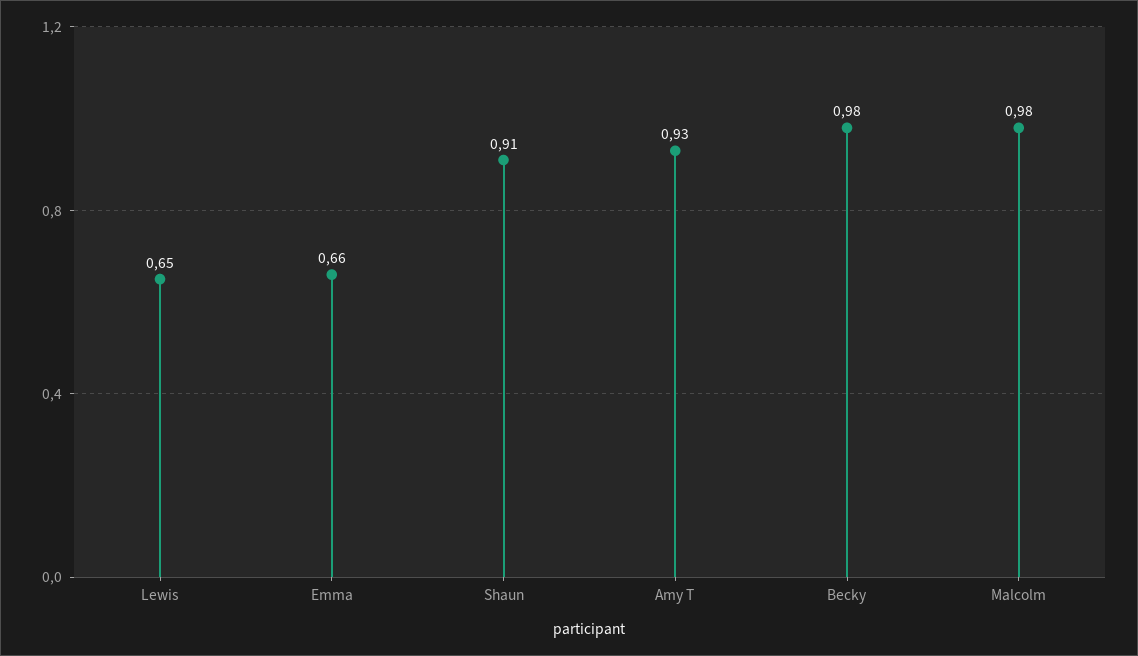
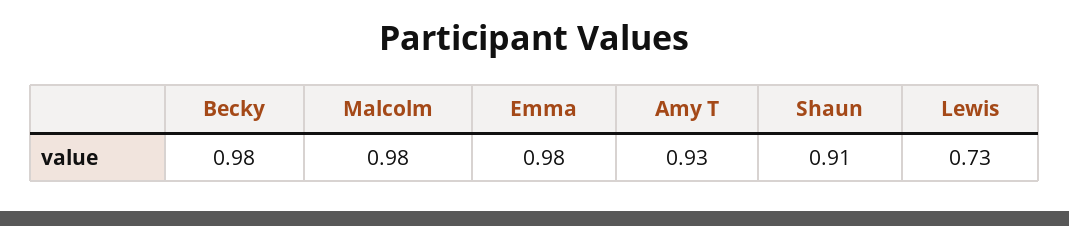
Lewis: 0.65 -> 0.73
Emma: 0.66 -> 0.98

